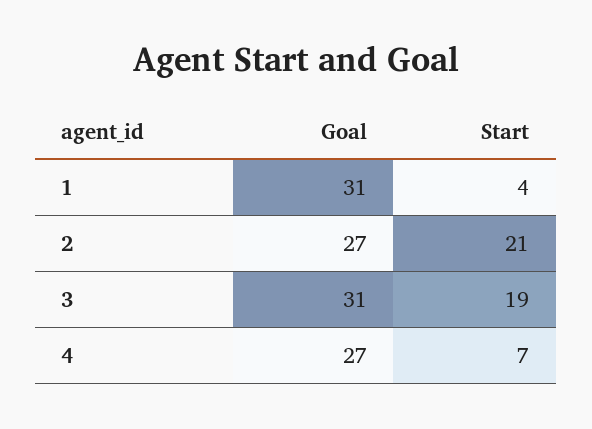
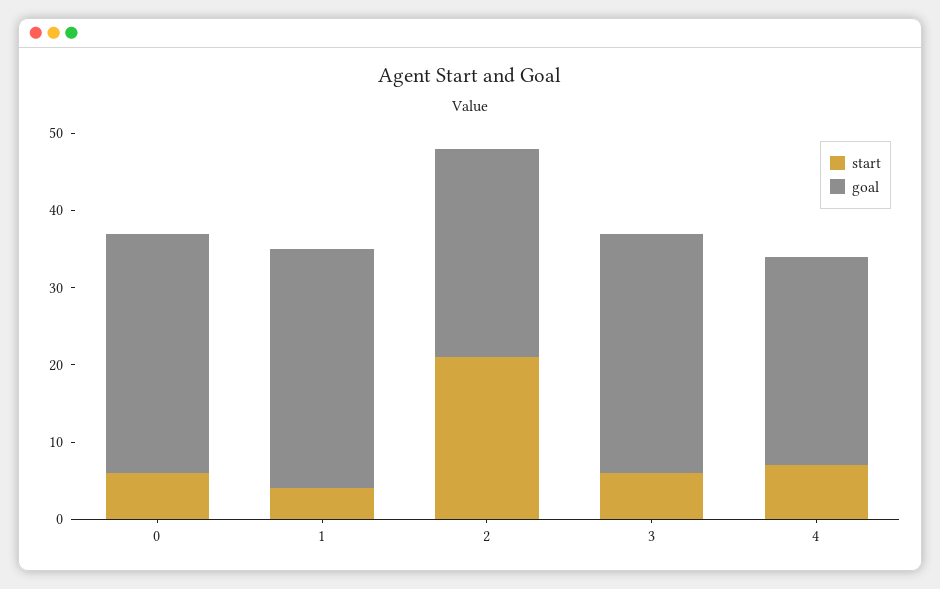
Start, 3: 19 -> 5
Start, 0: none -> 5
Goal, 0: none -> 30

